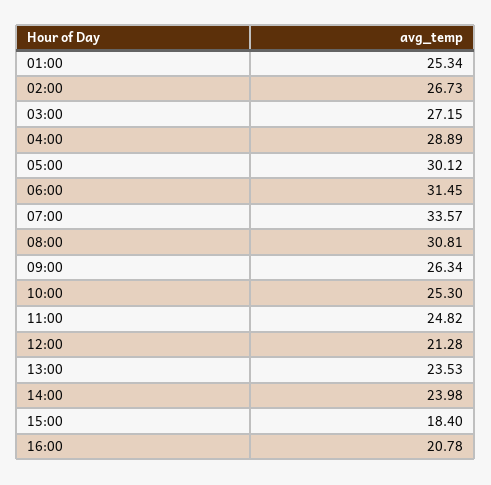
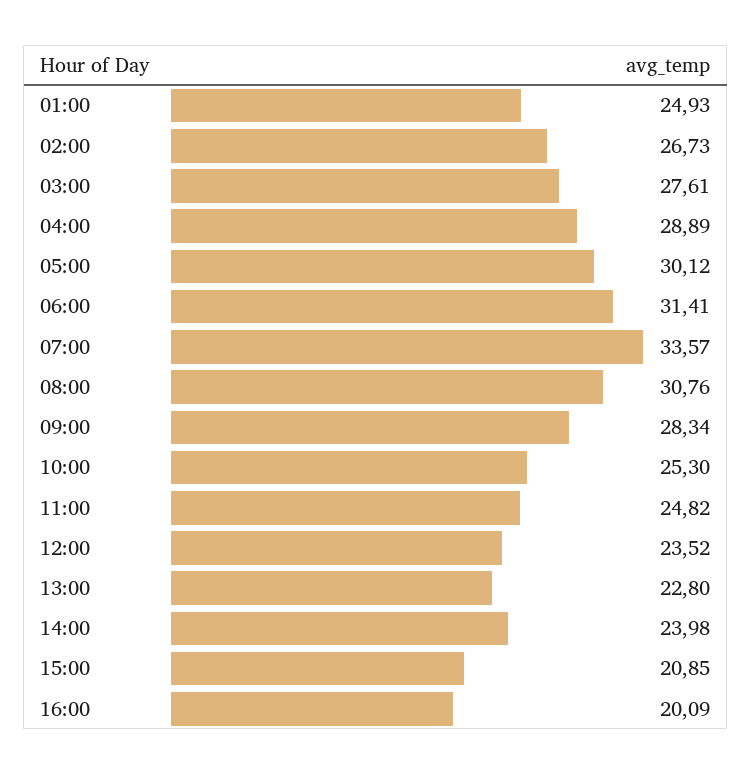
01:00: 25.34 -> 24.93
03:00: 27.15 -> 27.61
06:00: 31.45 -> 31.41
08:00: 30.81 -> 30.76
09:00: 26.34 -> 28.34
12:00: 21.28 -> 23.52
13:00: 23.53 -> 22.8
15:00: 18.4 -> 20.85
16:00: 20.78 -> 20.09

